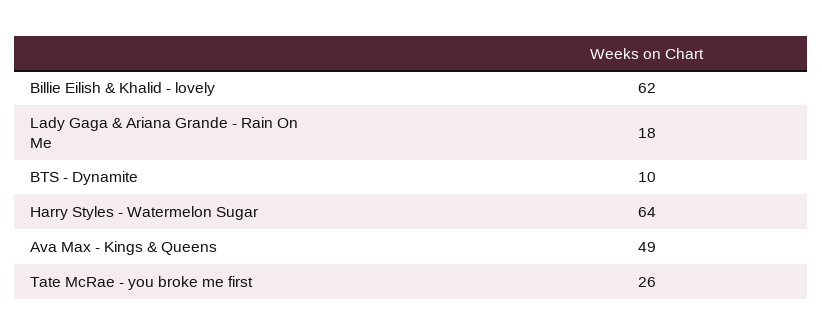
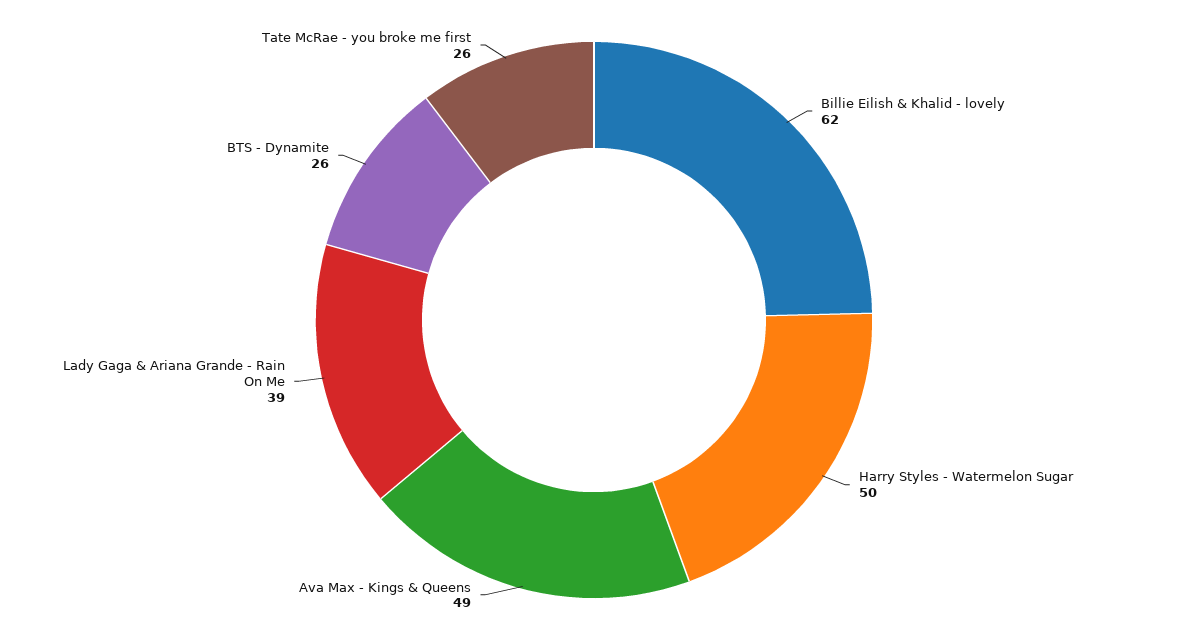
Lady Gaga & Ariana Grande - Rain On Me: 18 -> 39
BTS - Dynamite: 10 -> 26
Harry Styles - Watermelon Sugar: 64 -> 50

